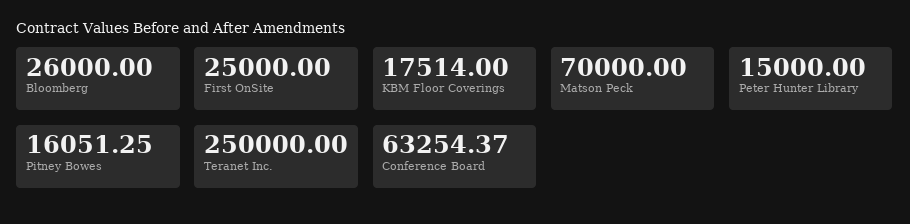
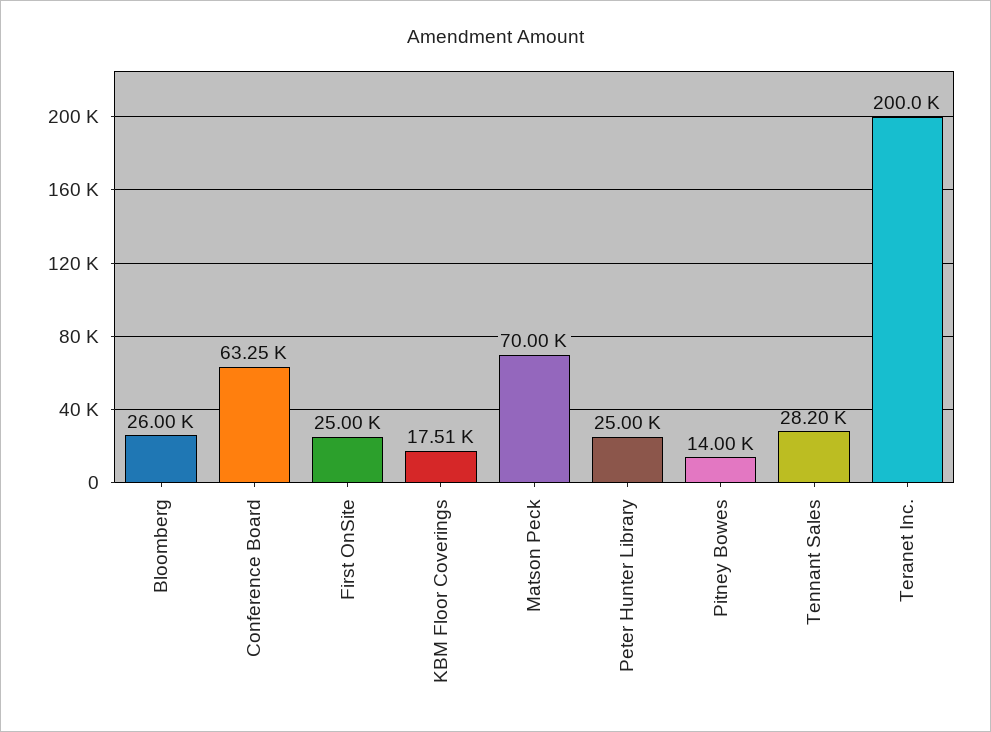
Peter Hunter Library: 15000 -> 25000
Pitney Bowes: 16051.25 -> 14000
Teranet Inc.: 250000 -> 200000
Tennant Sales: none -> 28200

